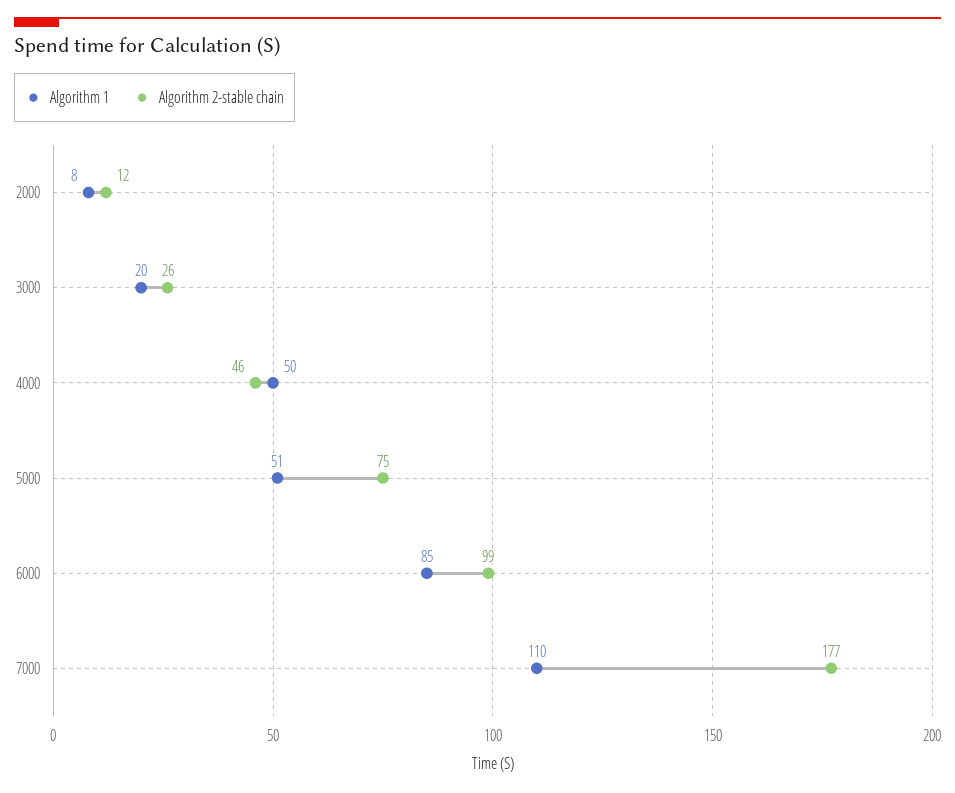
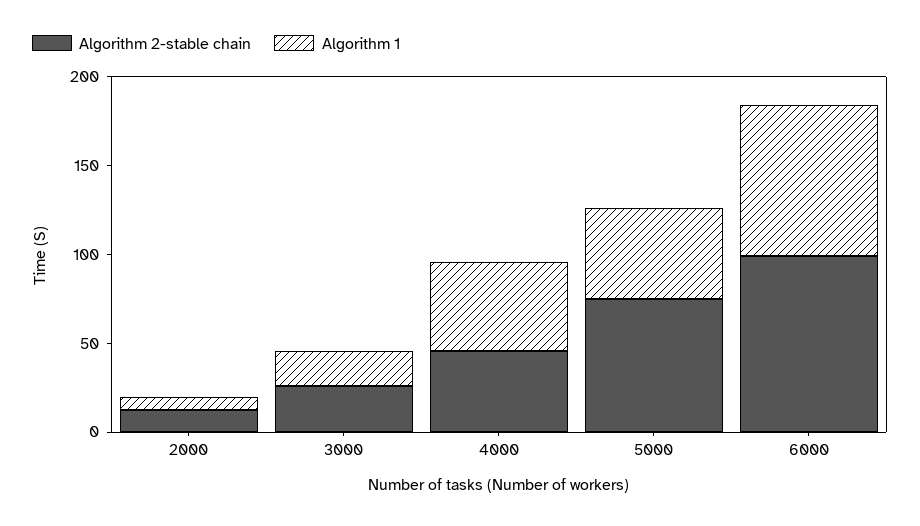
Algorithm 1, 7000: 110 -> none
Algorithm 2-stable chain, 7000: 177 -> none

